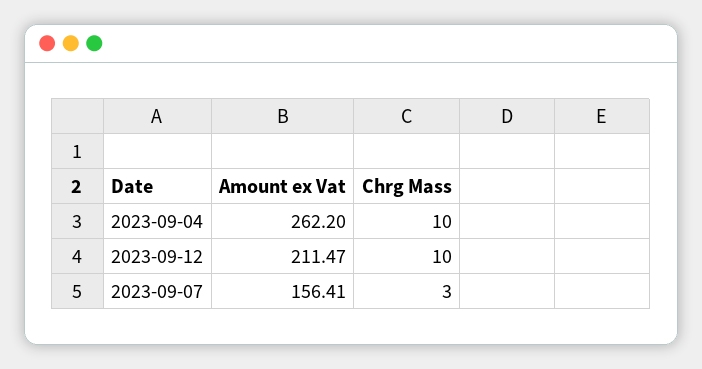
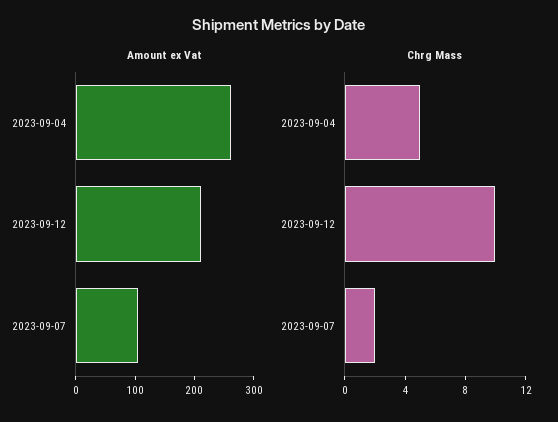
Chrg Mass, 2023-09-04: 10 -> 5
Amount ex Vat, 2023-09-07: 156.41 -> 100
Chrg Mass, 2023-09-07: 3 -> 2

